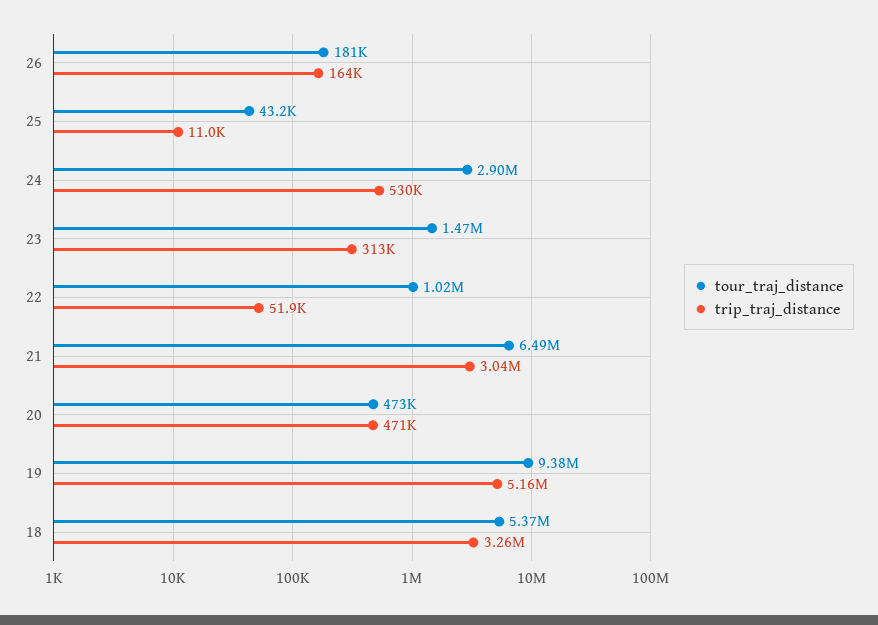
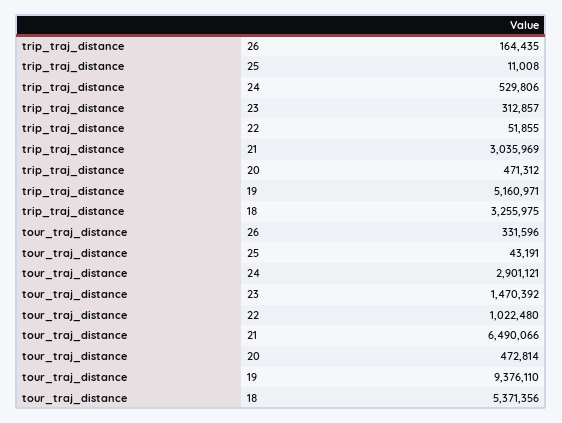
tour_traj_distance, 26: 181000 -> 331596

